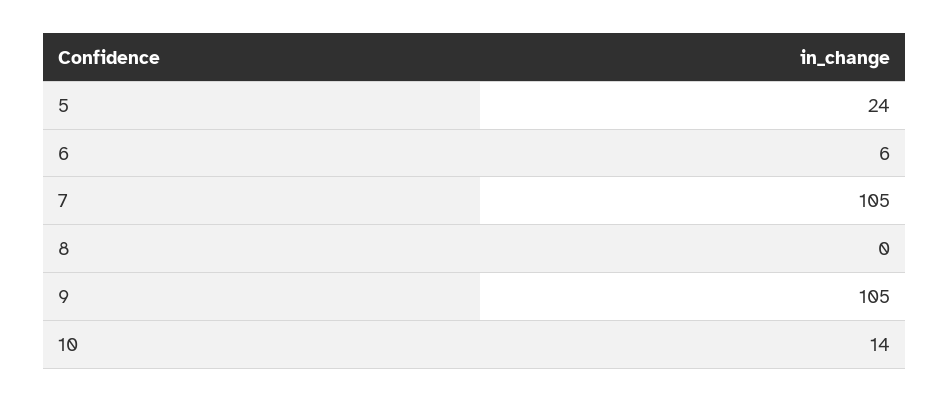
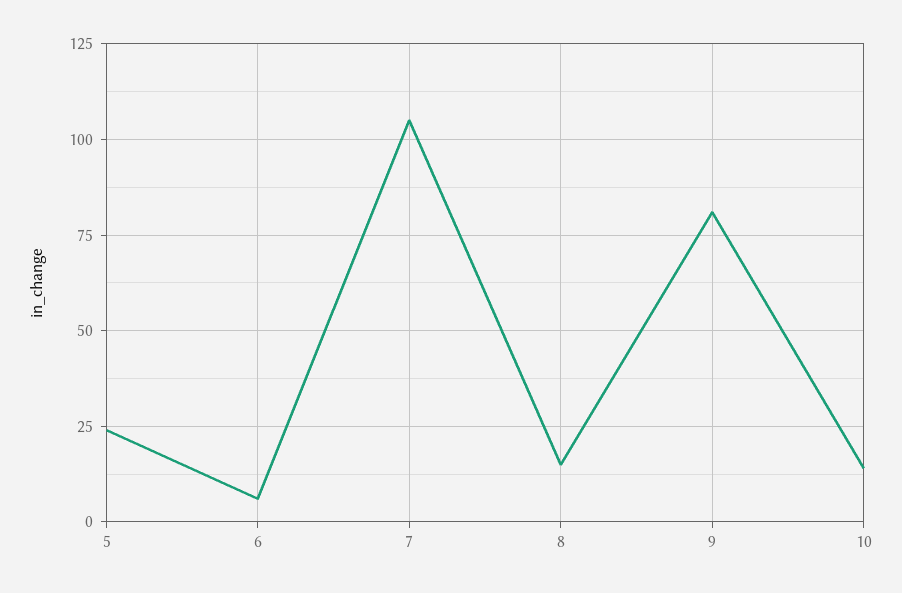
8: 0 -> 15
9: 105 -> 80

